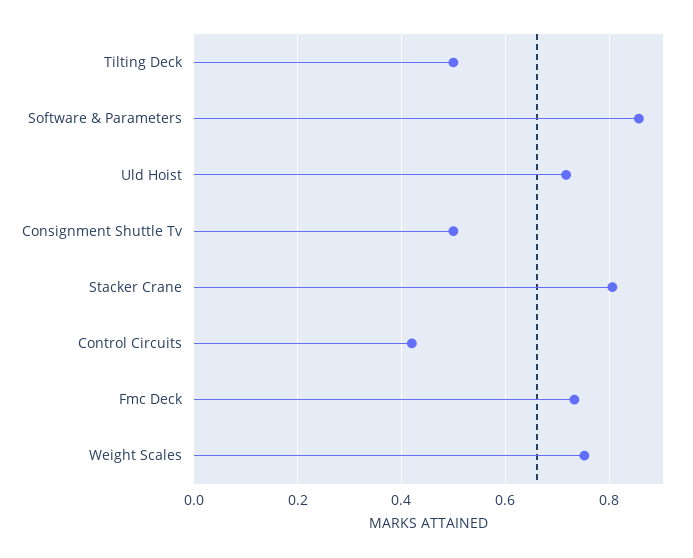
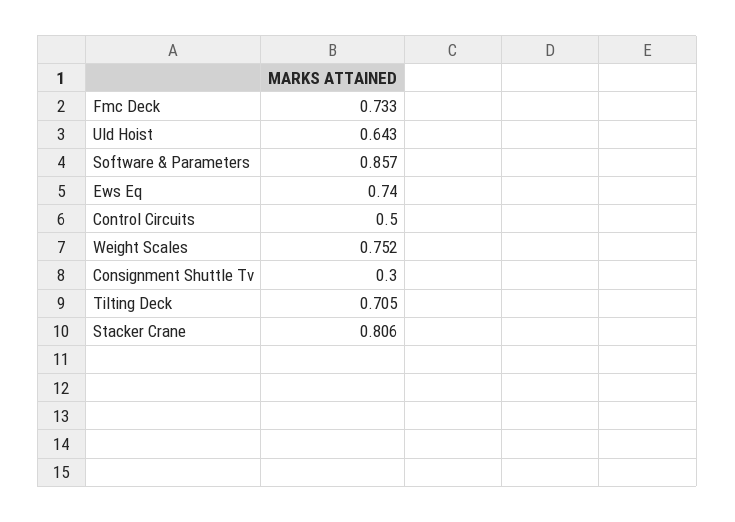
Tilting Deck: 0.5 -> 0.705
Uld Hoist: 0.72 -> 0.643
Consignment Shuttle Tv: 0.5 -> 0.3
Control Circuits: 0.42 -> 0.5
Ews Eq: none -> 0.74

